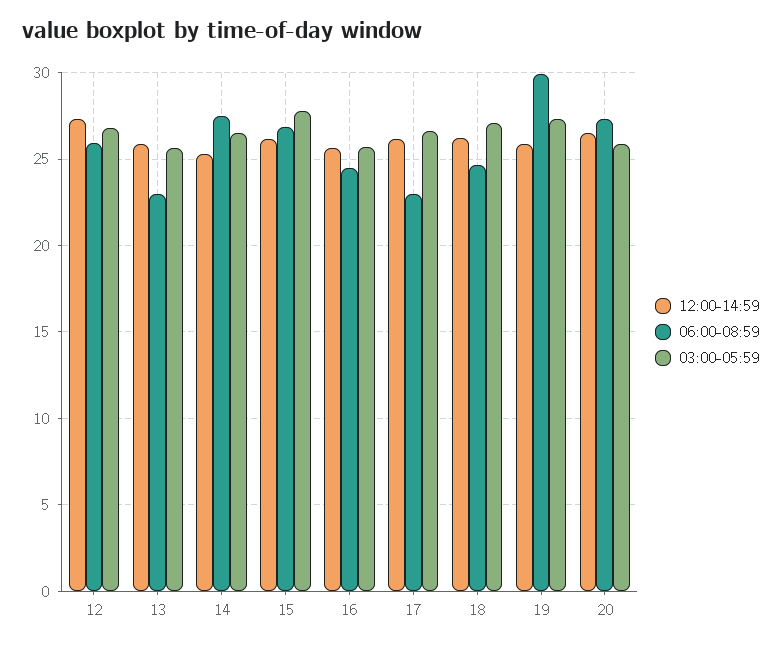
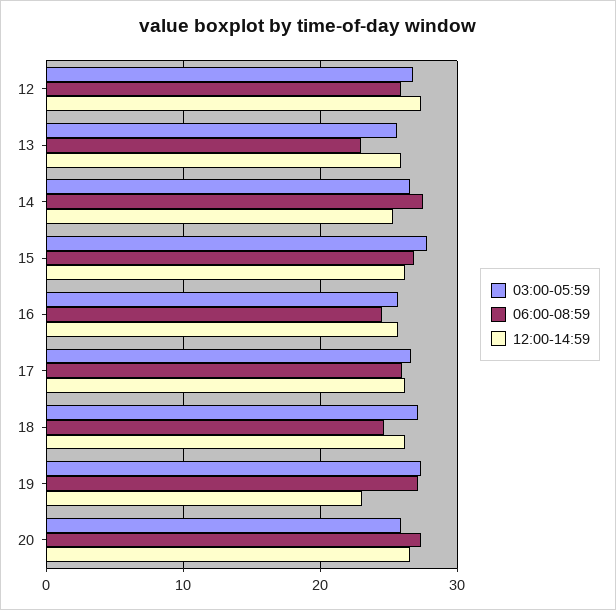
06:00-08:59, 17: 23 -> 26
12:00-14:59, 19: 26 -> 23
06:00-08:59, 19: 30 -> 27

